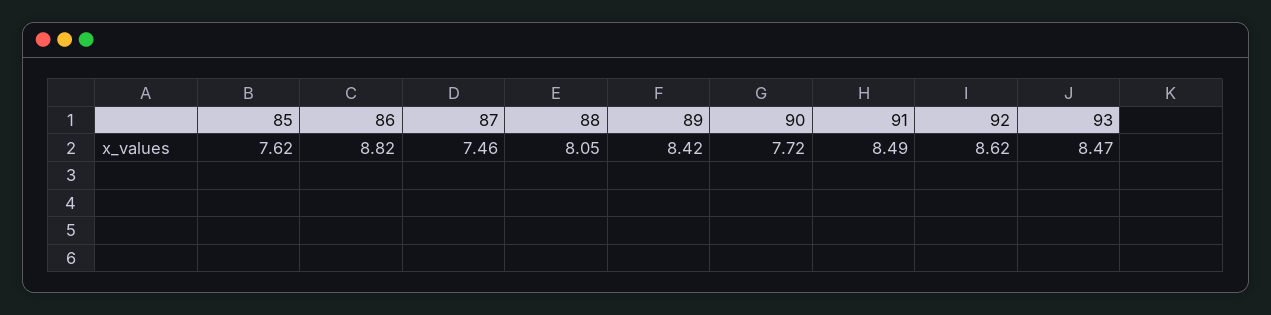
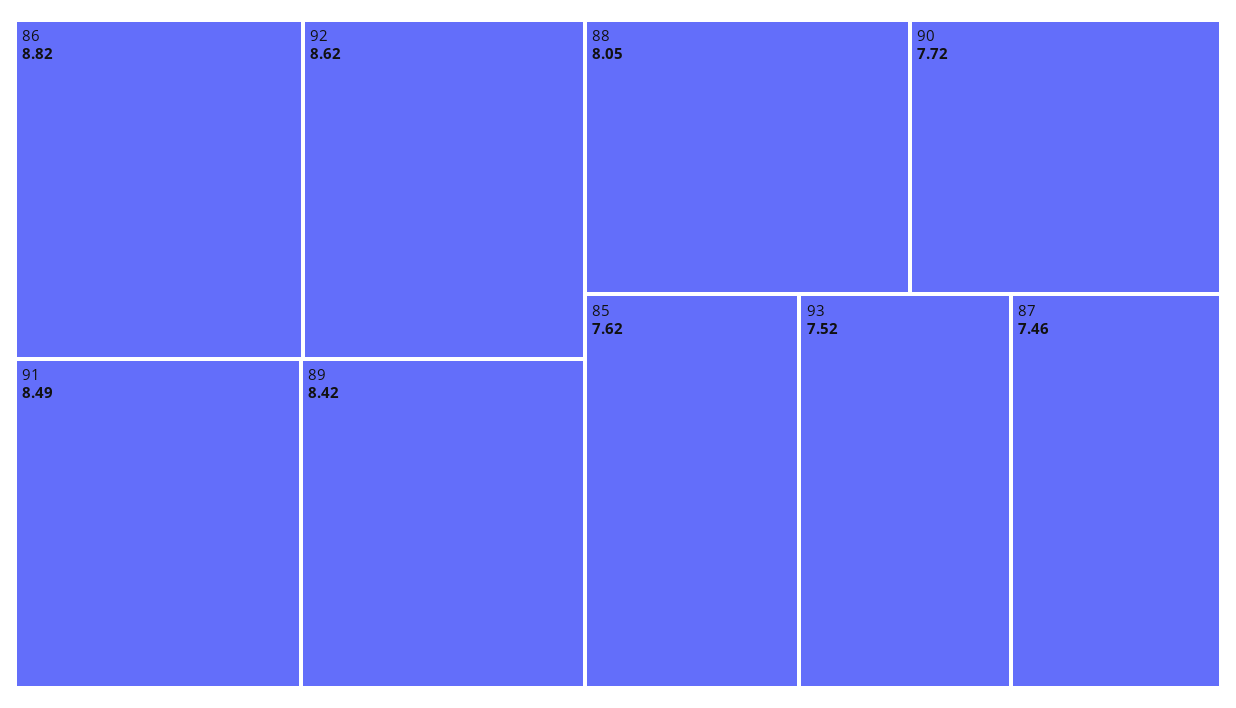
93: 8.47 -> 7.52

